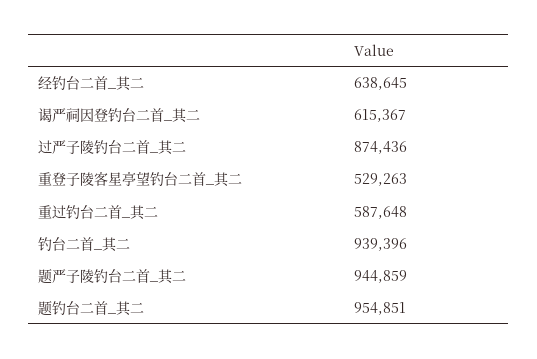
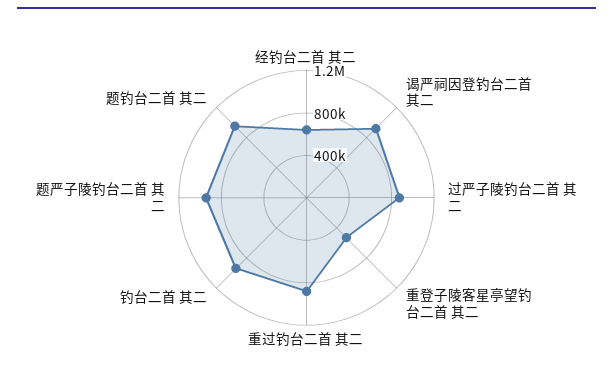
谒严祠因登钓台二首_其二: 615367 -> 900000
重过钓台二首_其二: 587648 -> 900000

